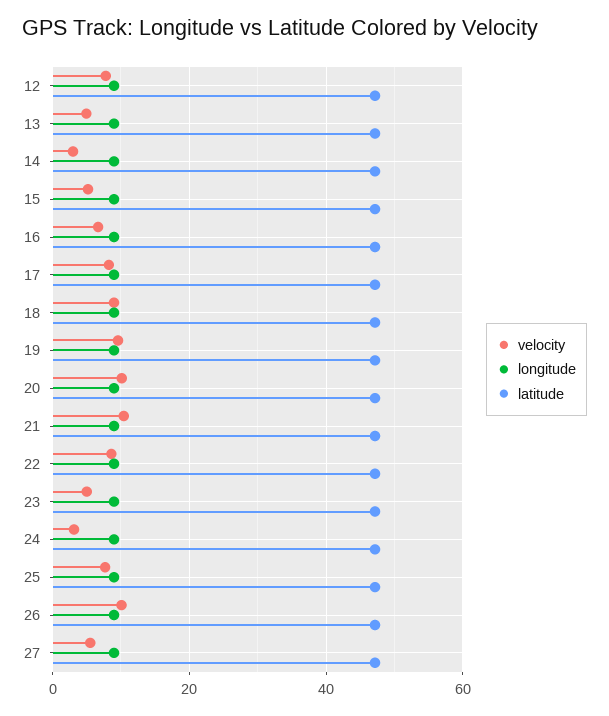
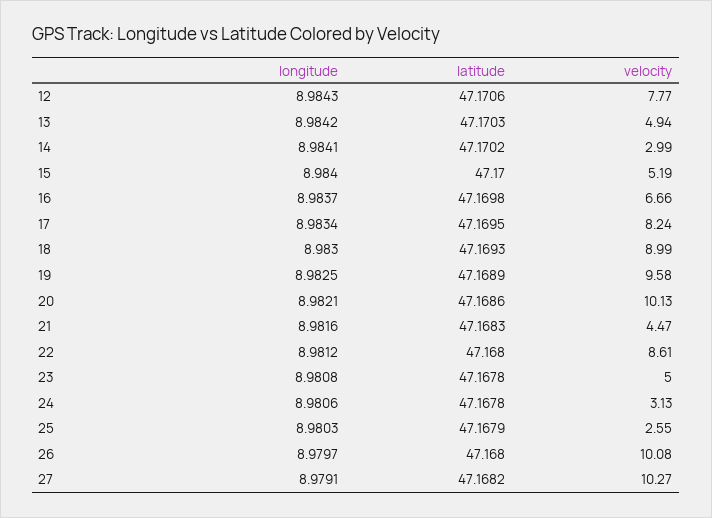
velocity, 21: 10 -> 4.47
velocity, 25: 8 -> 2.55
velocity, 27: 6 -> 10.27

